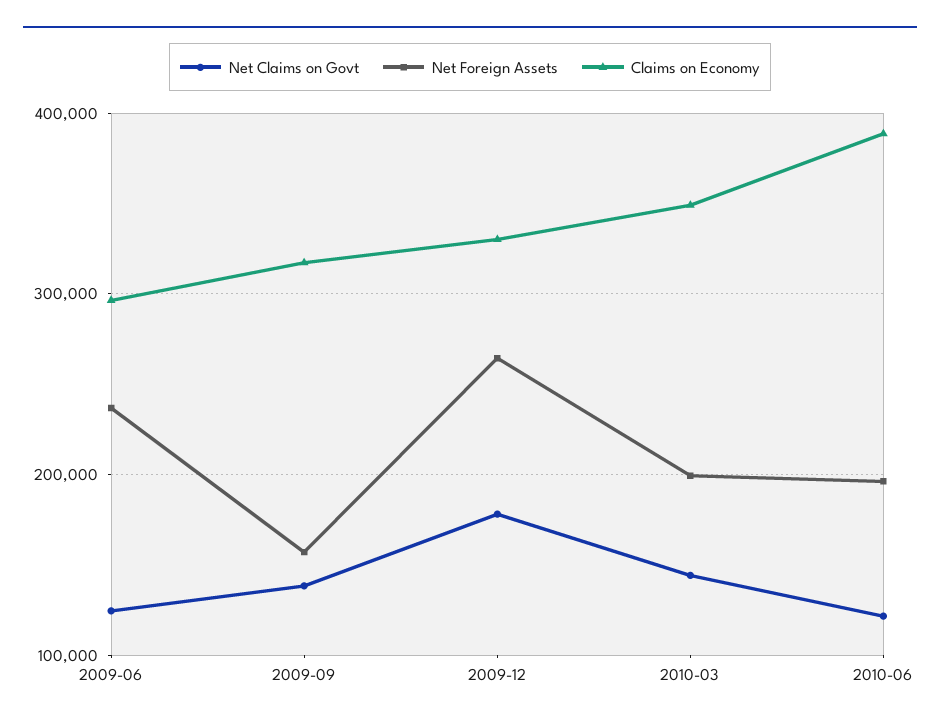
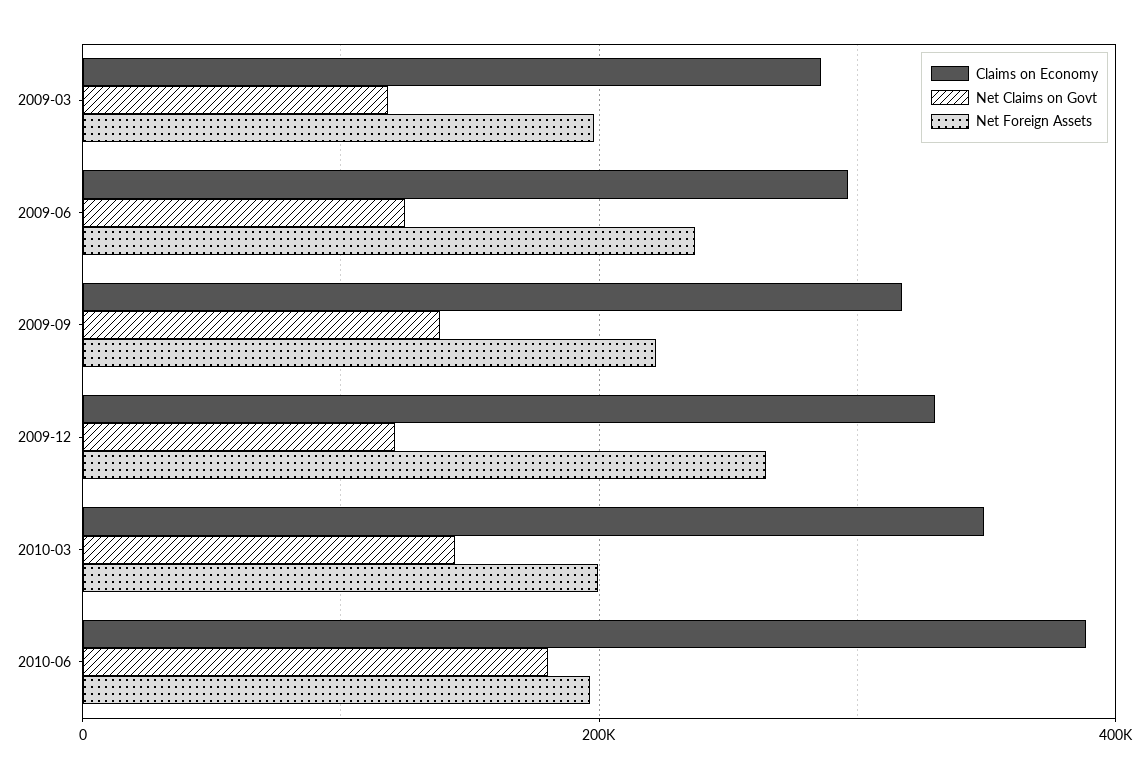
Net Foreign Assets, 2009-09: 160000 -> 220000
Net Claims on Govt, 2009-12: 180000 -> 120000
Net Claims on Govt, 2010-06: 120000 -> 180000
Claims on Economy, 2009-03: none -> 280000
Net Claims on Govt, 2009-03: none -> 120000
Net Foreign Assets, 2009-03: none -> 200000

